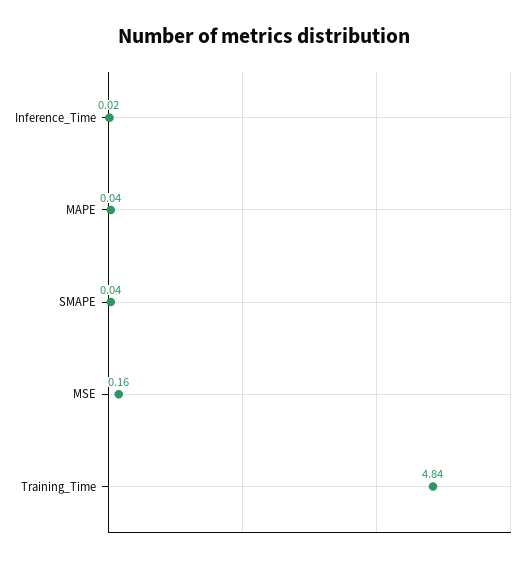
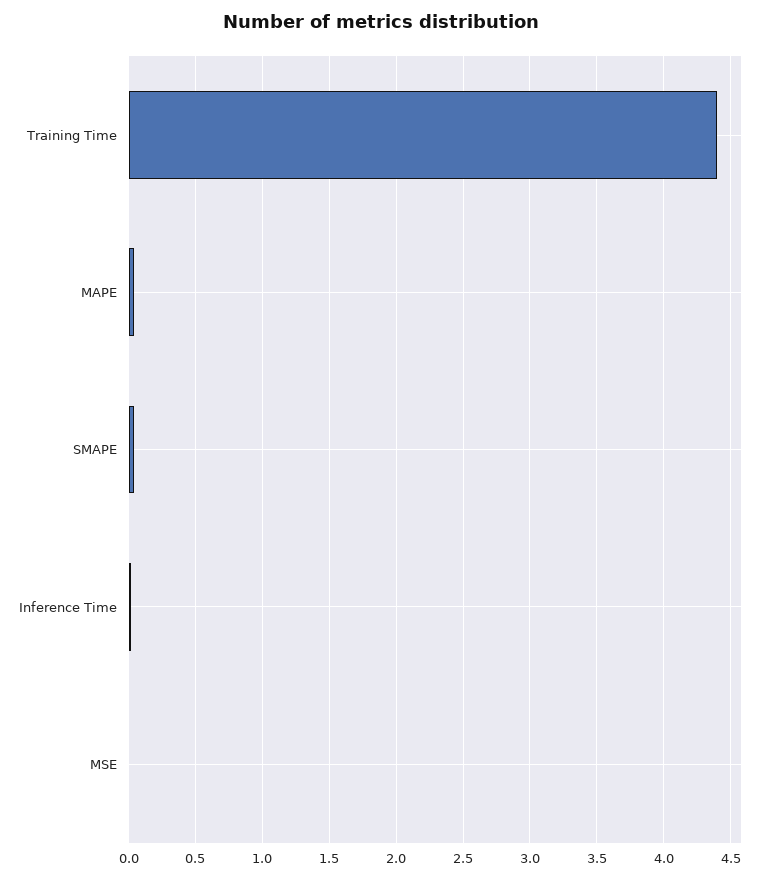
MSE: 0.16 -> 0
Training_Time: 4.84 -> 4.4

